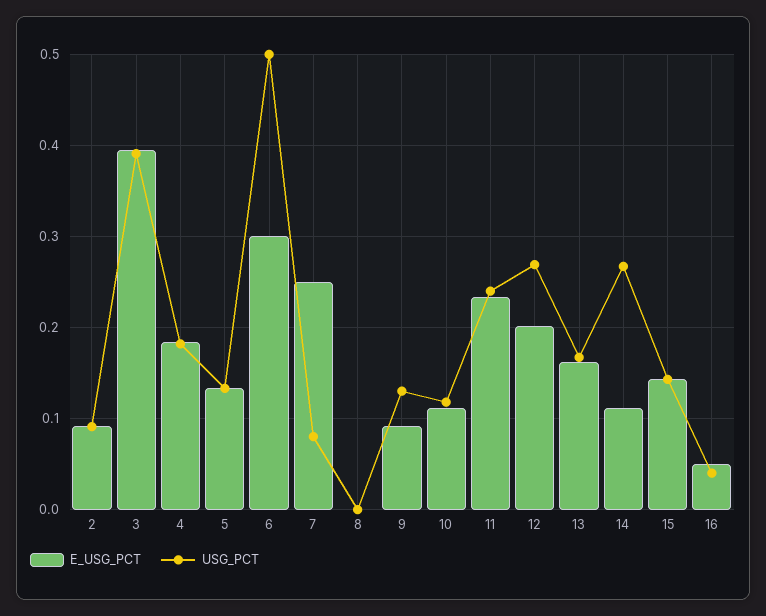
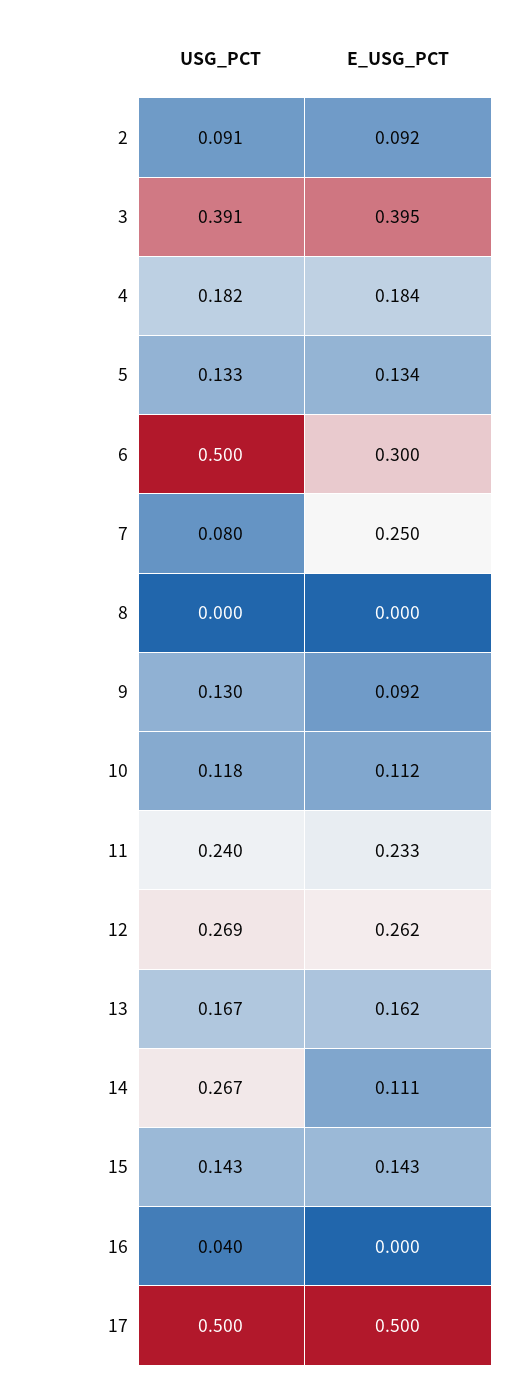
E_USG_PCT, 12: 0.2 -> 0.262
E_USG_PCT, 16: 0.05 -> 0
USG_PCT, 17: none -> 0.5
E_USG_PCT, 17: none -> 0.5

